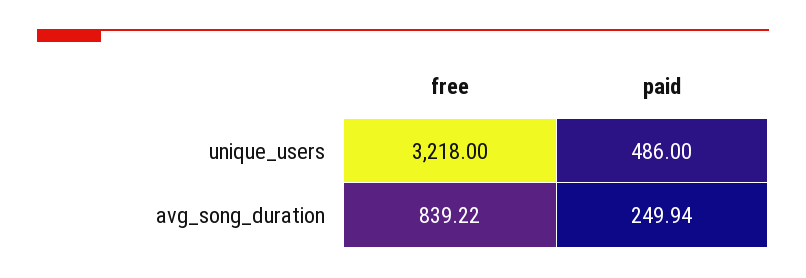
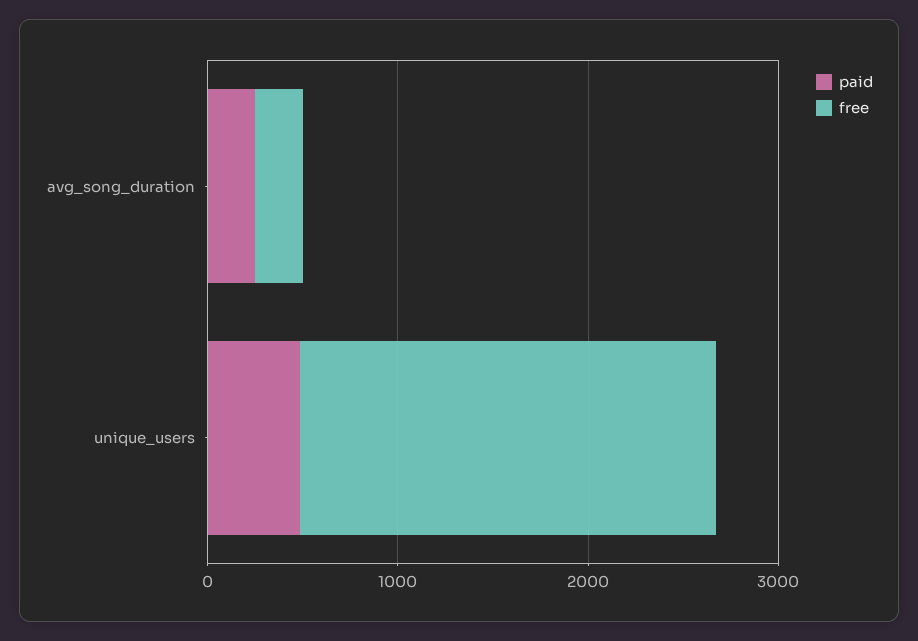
free, unique_users: 3218 -> 2200
free, avg_song_duration: 839.22 -> 200

